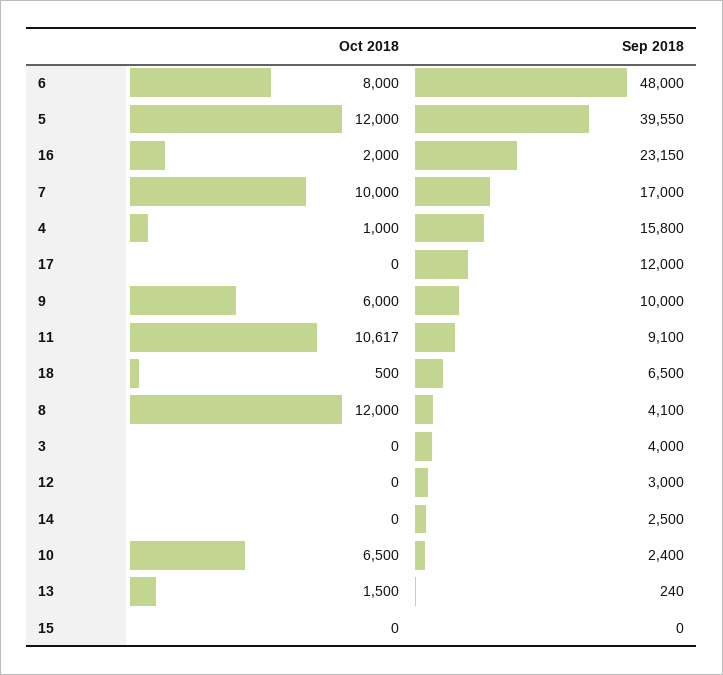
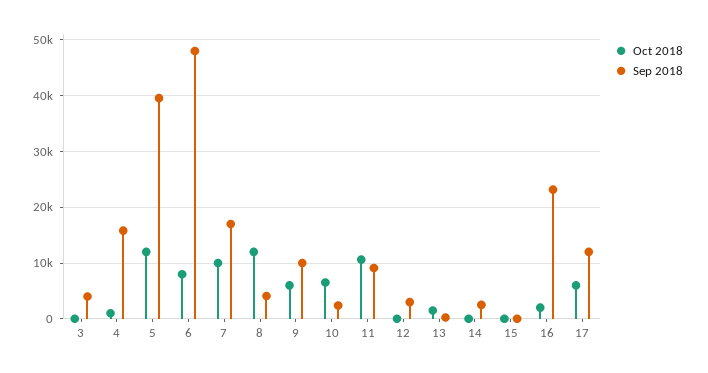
Oct 2018, 17: 0 -> 6000
Oct 2018, 18: 500 -> none
Sep 2018, 18: 6500 -> none

